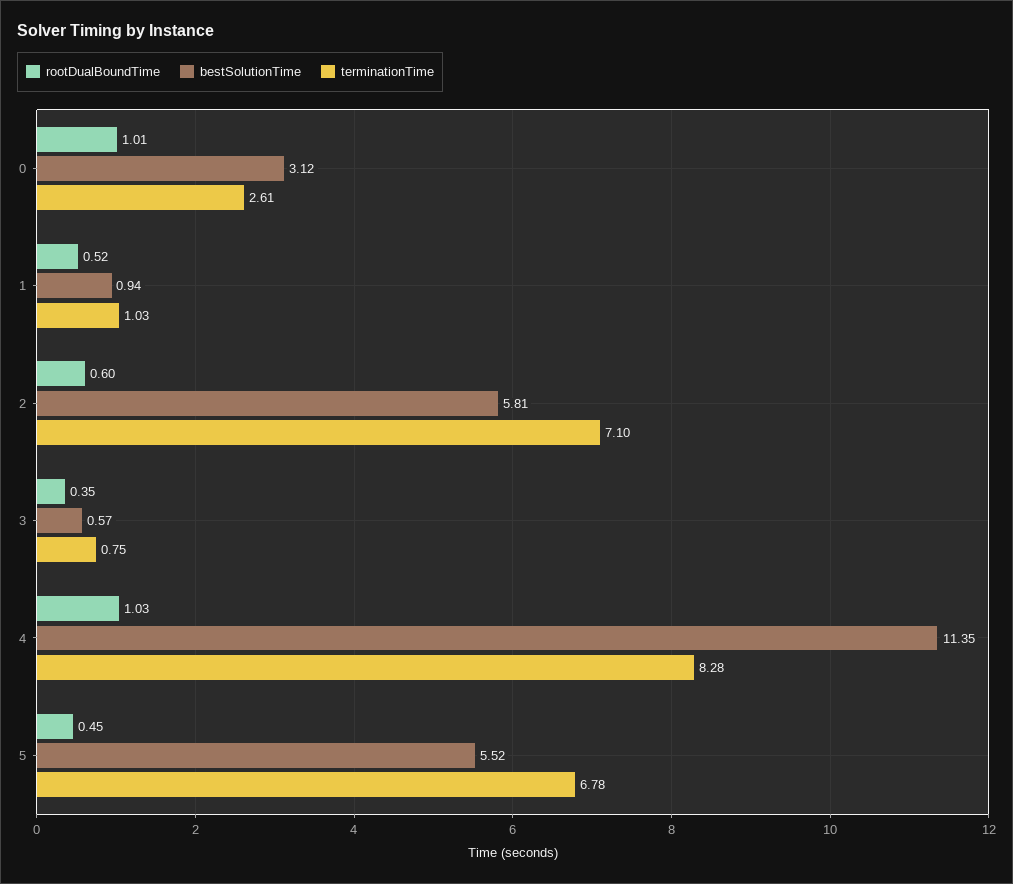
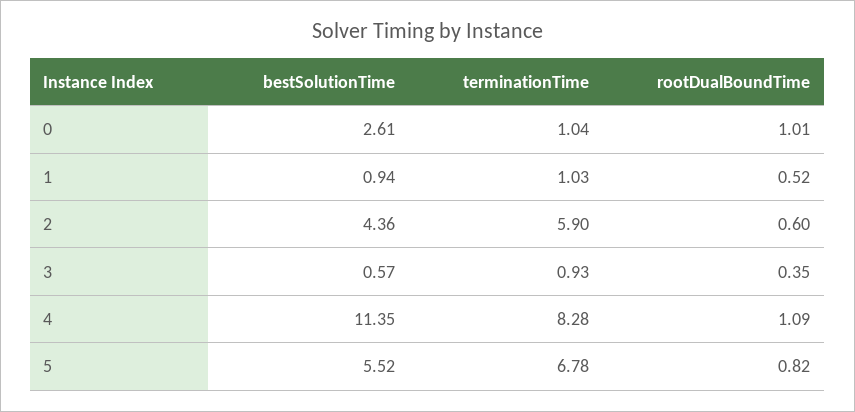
bestSolutionTime, 0: 3.12 -> 2.61
terminationTime, 0: 2.61 -> 1.04
bestSolutionTime, 2: 5.81 -> 4.36
terminationTime, 2: 7.1 -> 5.9
terminationTime, 3: 0.75 -> 0.93
rootDualBoundTime, 4: 1.03 -> 1.09
rootDualBoundTime, 5: 0.45 -> 0.82

